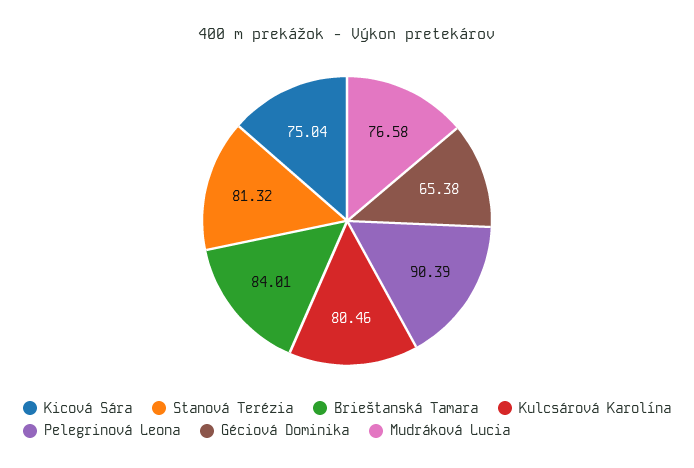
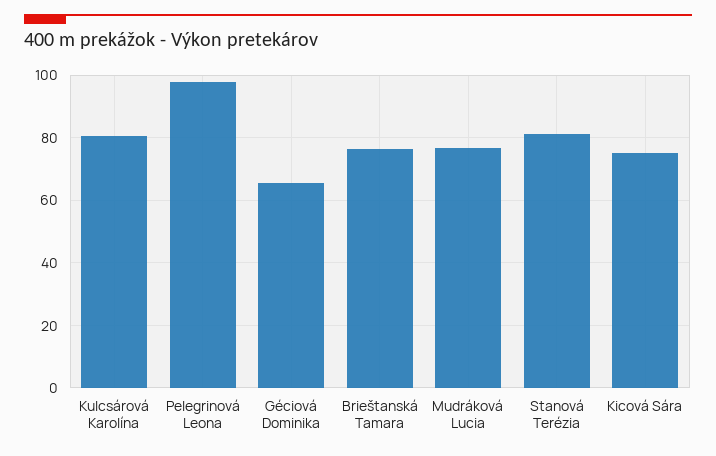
Brieštanská Tamara: 84.01 -> 76
Pelegrinová Leona: 90.39 -> 98

